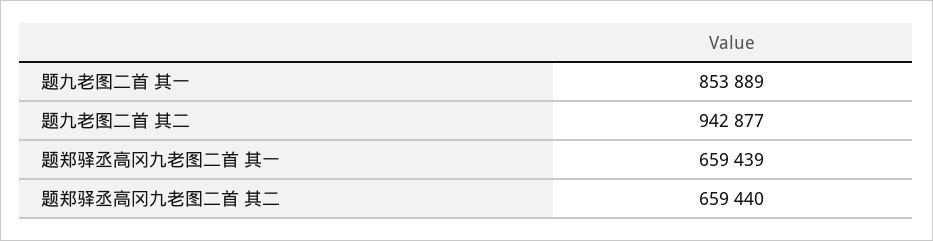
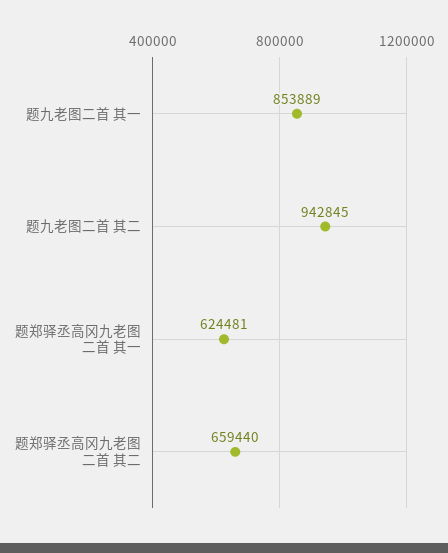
题九老图二首 其二: 942877 -> 942845
题郑驿丞高冈九老图二首 其一: 659439 -> 624481

